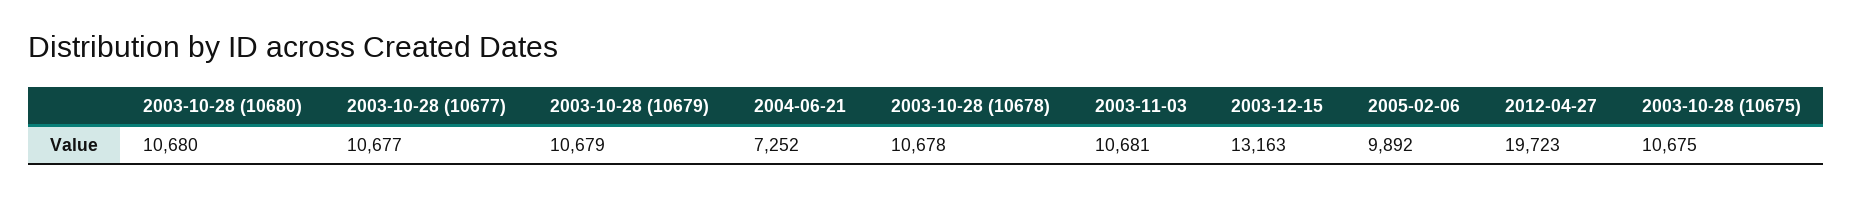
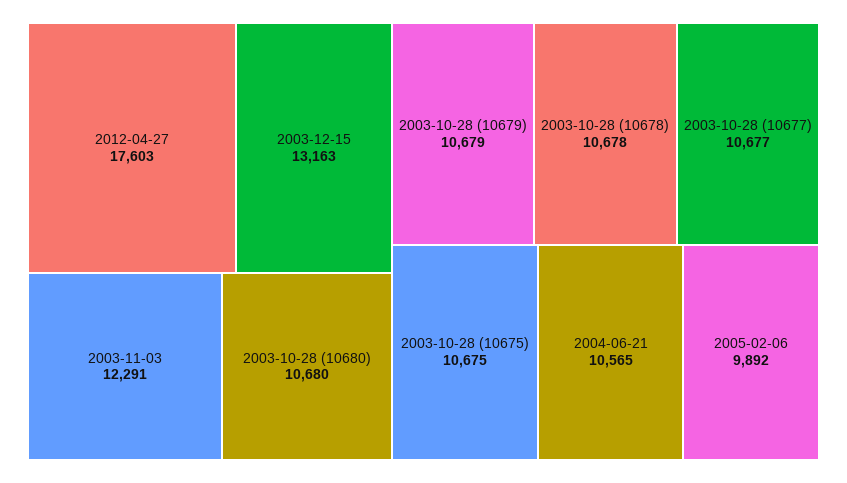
2004-06-21: 7252 -> 10565
2003-11-03: 10681 -> 12291
2012-04-27: 19723 -> 17603

